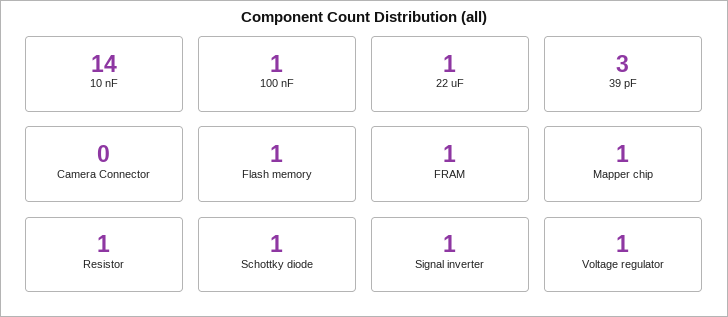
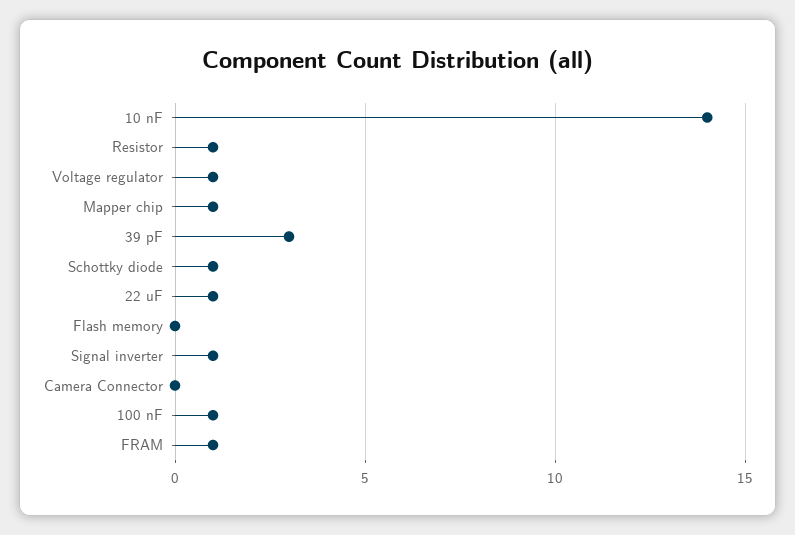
Flash memory: 1 -> 0

